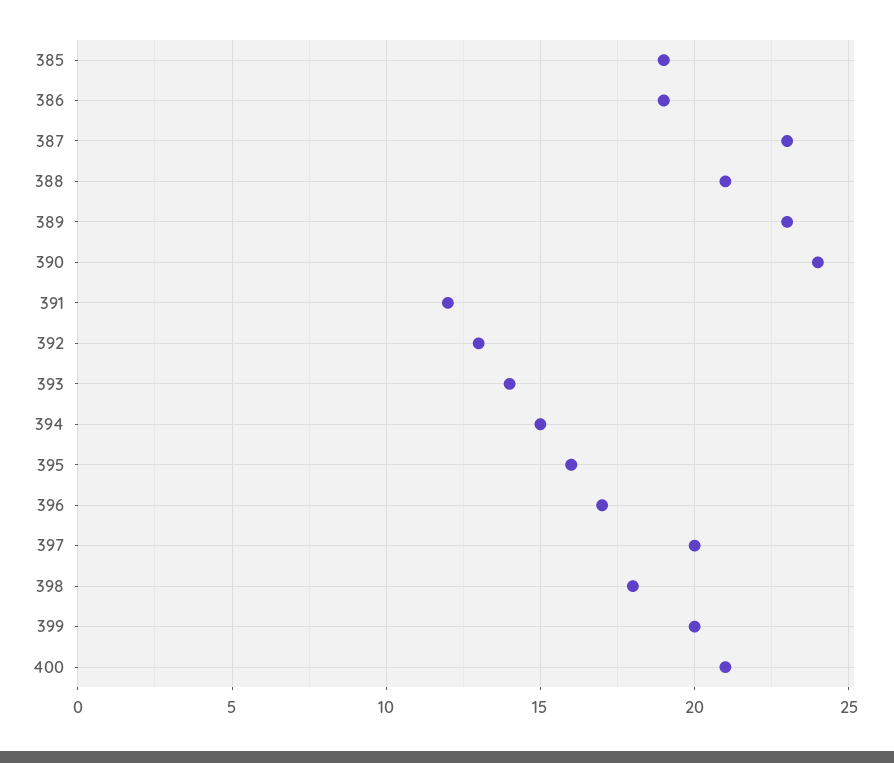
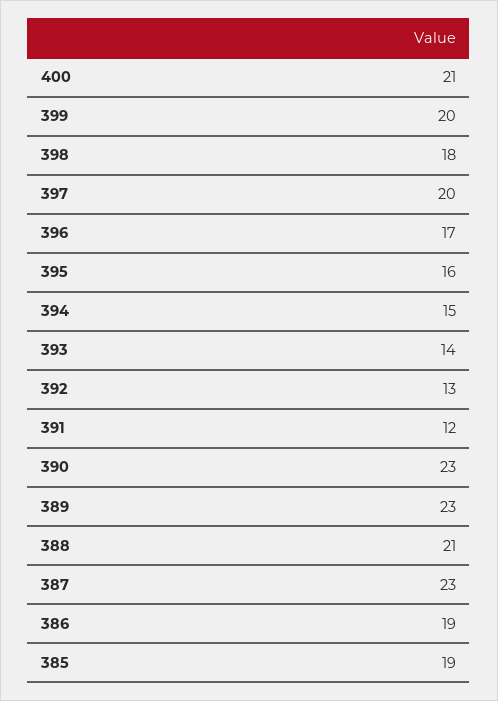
390: 24 -> 23

